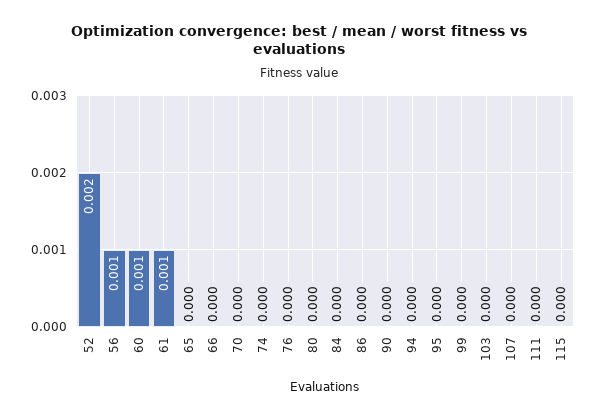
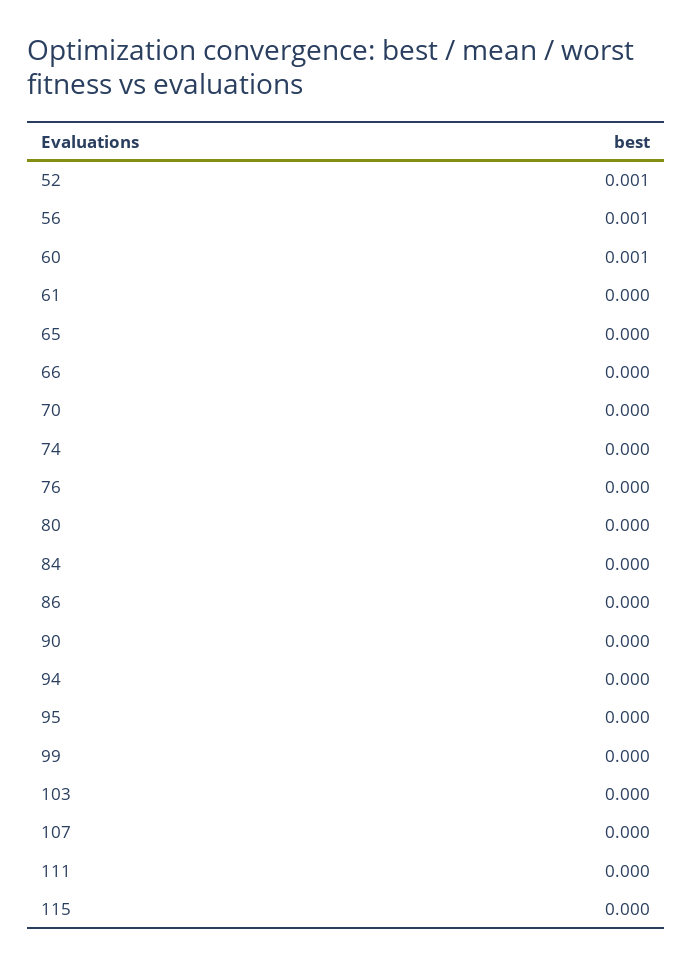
52: 0.002 -> 0.001
61: 0.001 -> 0

